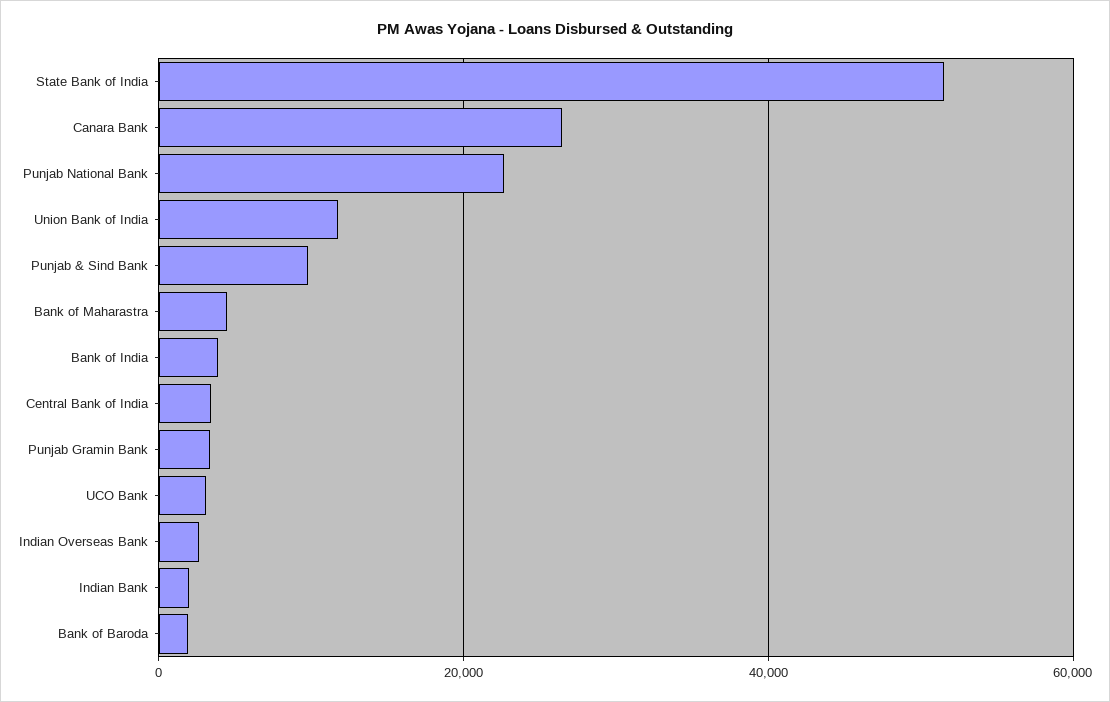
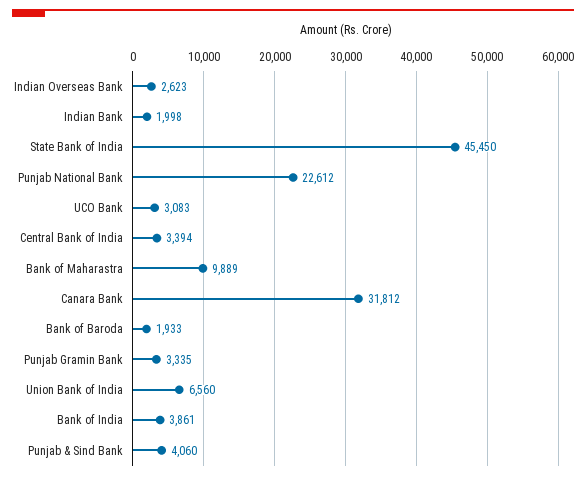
State Bank of India: 52000 -> 45450
Canara Bank: 26000 -> 31812
Union Bank of India: 12000 -> 6560
Punjab & Sind Bank: 10000 -> 4060
Bank of Maharastra: 4000 -> 9889

